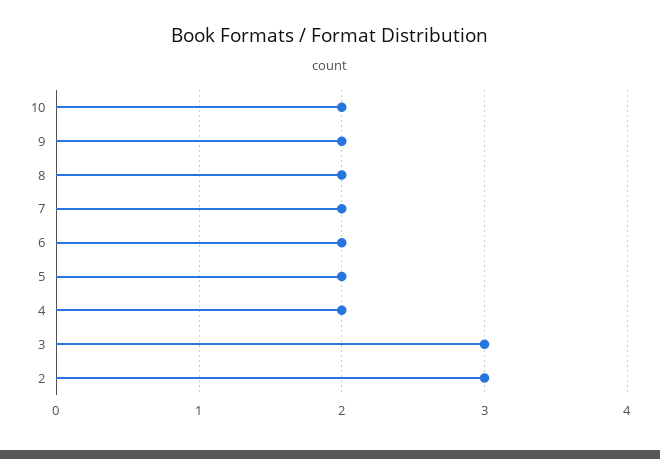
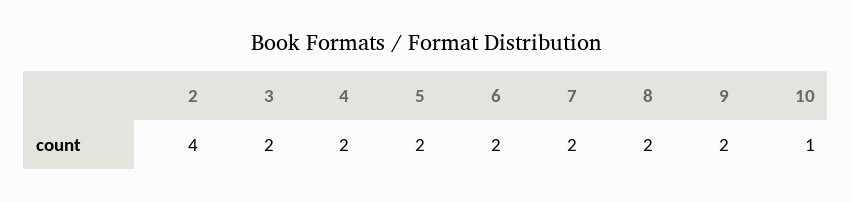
10: 2 -> 1
3: 3 -> 2
2: 3 -> 4

